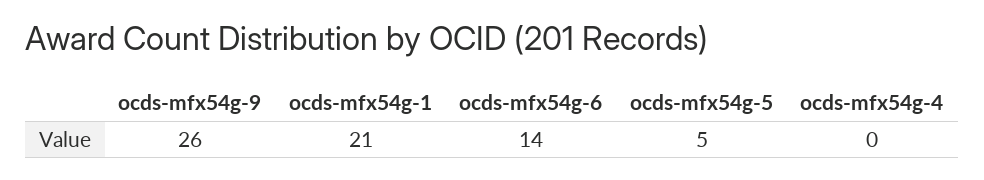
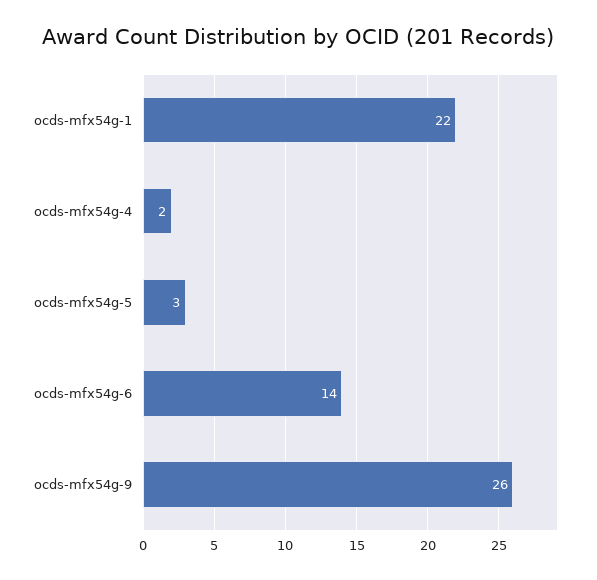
ocds-mfx54g-1: 21 -> 22
ocds-mfx54g-5: 5 -> 3
ocds-mfx54g-4: 0 -> 2

